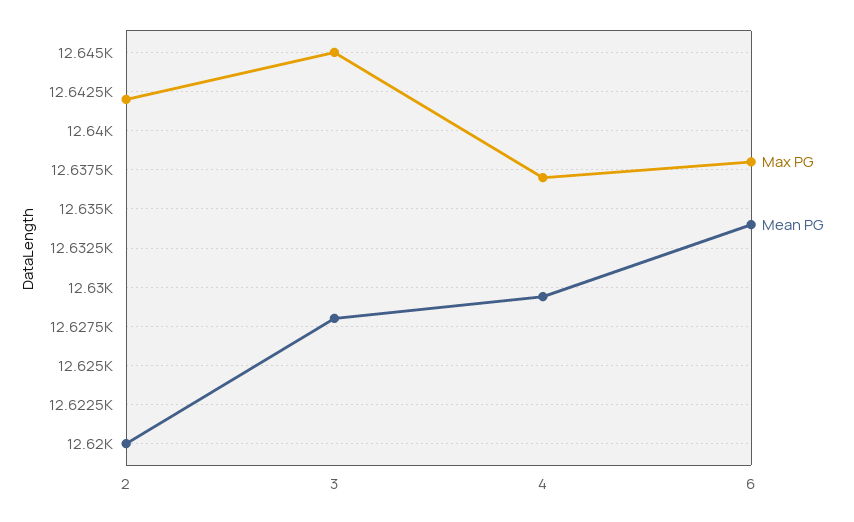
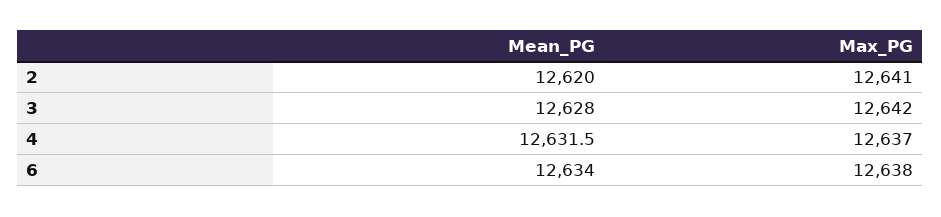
Max PG, 2: 12642 -> 12641
Max PG, 3: 12645 -> 12642
Mean PG, 4: 12629.5 -> 12631.5

